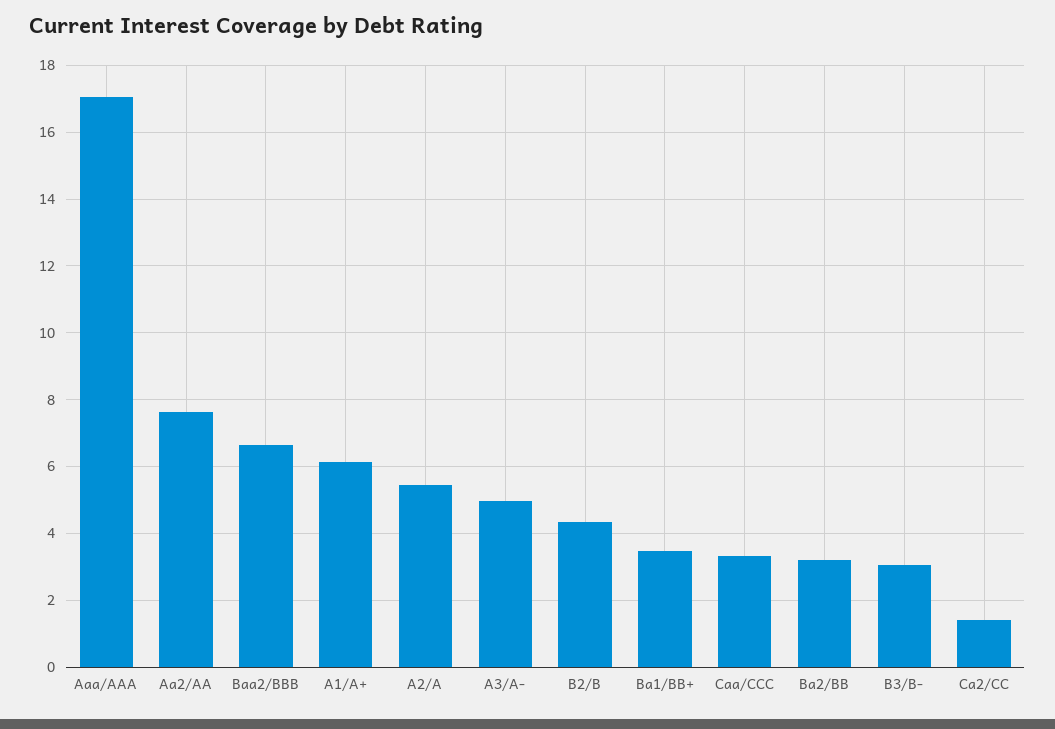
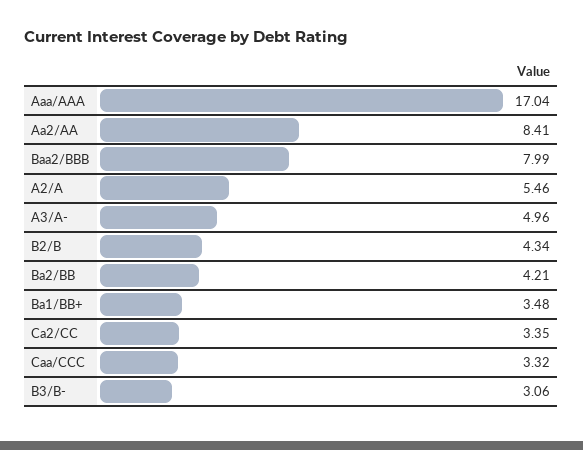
Aa2/AA: 7.6 -> 8.41
Baa2/BBB: 6.6 -> 7.99
A1/A+: 6.2 -> none
Ba2/BB: 3.2 -> 4.21
Ca2/CC: 1.4 -> 3.35

